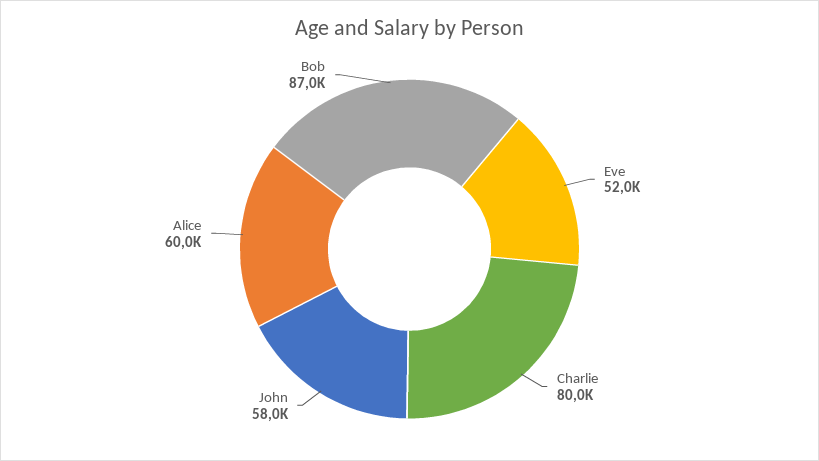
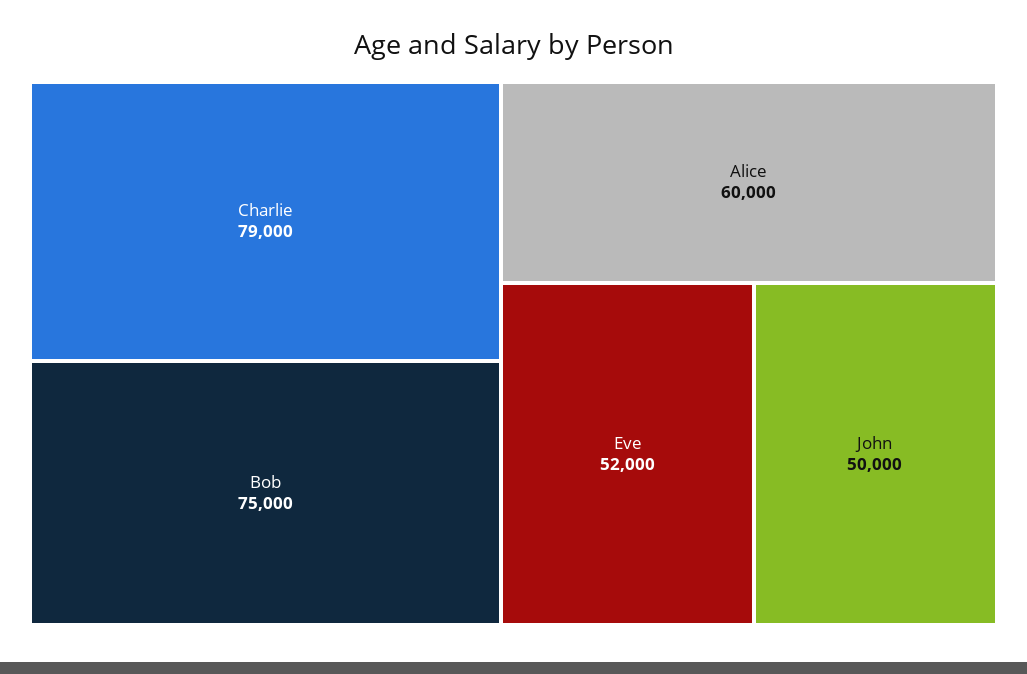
Charlie: 80000 -> 79000
John: 58000 -> 50000
Bob: 87000 -> 75000

